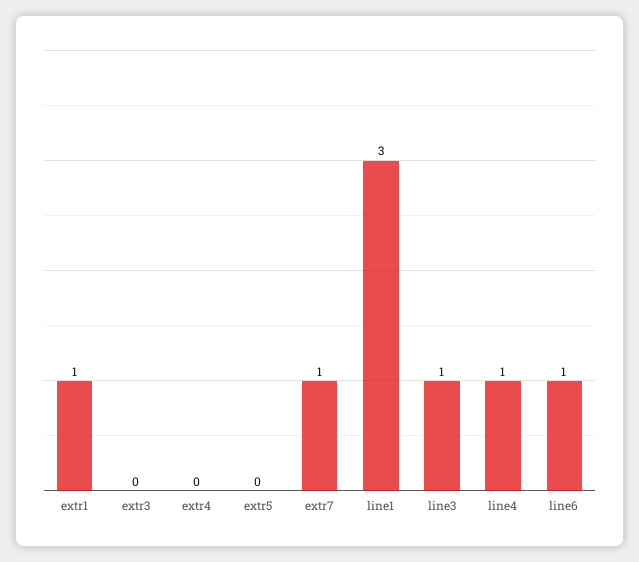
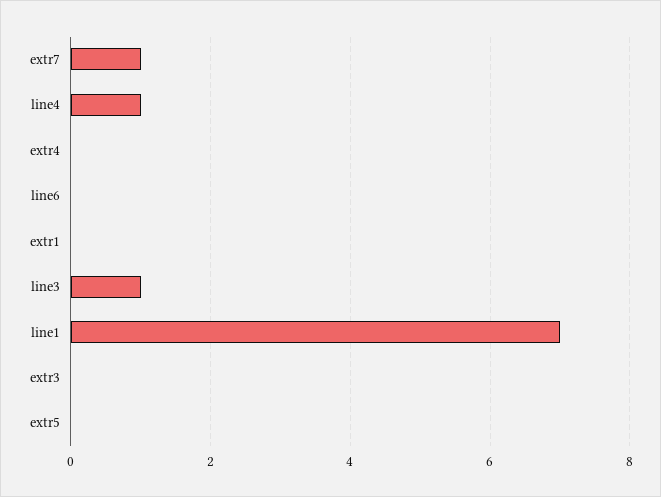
extr1: 1 -> 0
line1: 3 -> 7
line6: 1 -> 0

